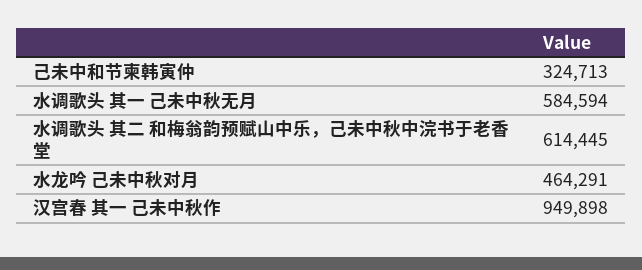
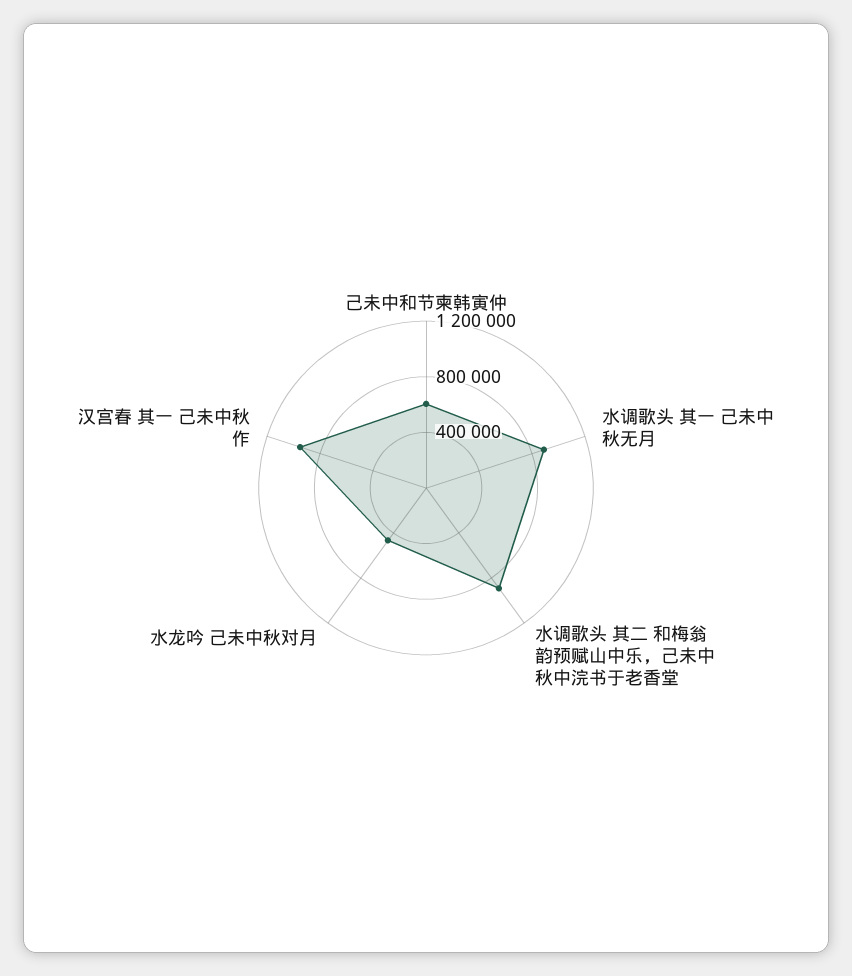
己未中和节柬韩寅仲: 324713 -> 600000
水调歌头 其一 己未中秋无月: 584594 -> 900000
水调歌头 其二 和梅翁韵预赋山中乐，己未中秋中浣书于老香堂: 614445 -> 900000

